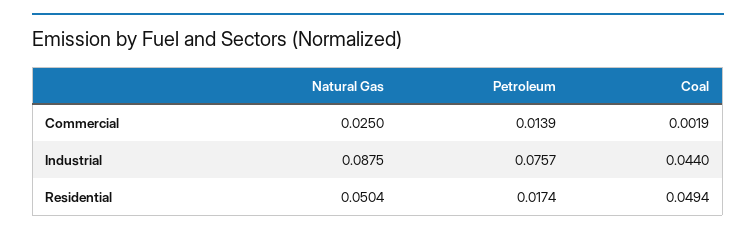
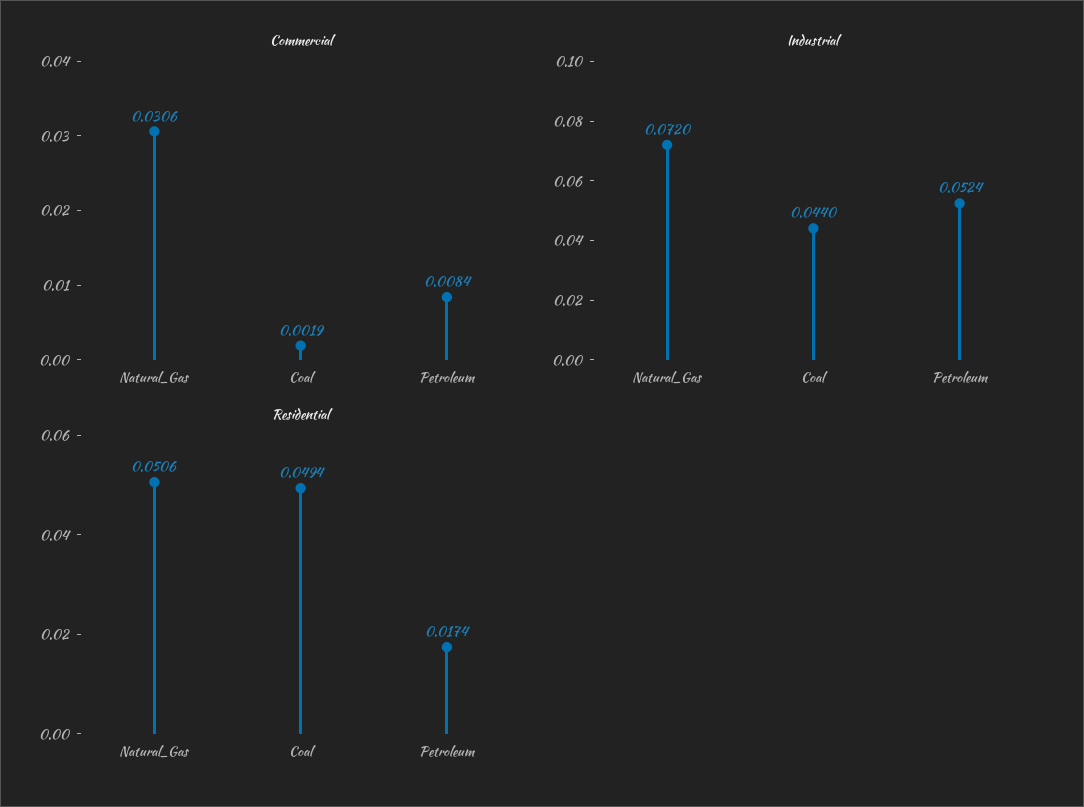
Commercial, Natural Gas: 0.025 -> 0.0306
Commercial, Petroleum: 0.0139 -> 0.0084
Industrial, Natural Gas: 0.0875 -> 0.072
Industrial, Petroleum: 0.0757 -> 0.0524
Residential, Natural Gas: 0.0504 -> 0.0506

